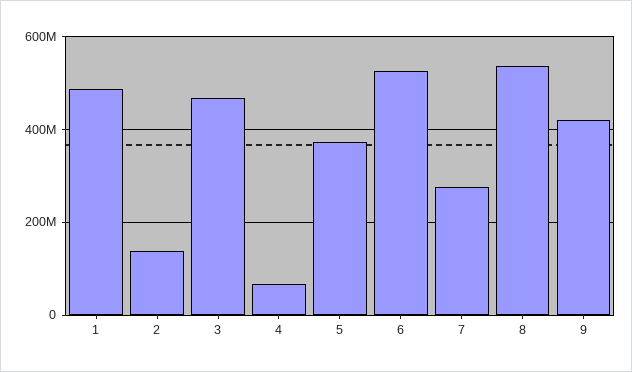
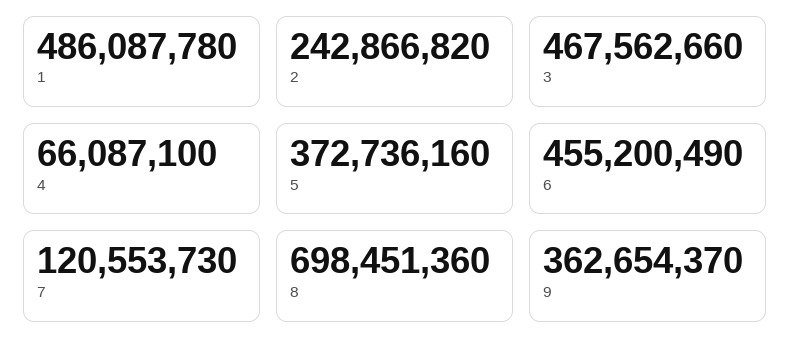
2: 140000000 -> 242866820
6: 520000000 -> 455200490
7: 280000000 -> 120553730
8: 540000000 -> 698451360
9: 420000000 -> 362654370

